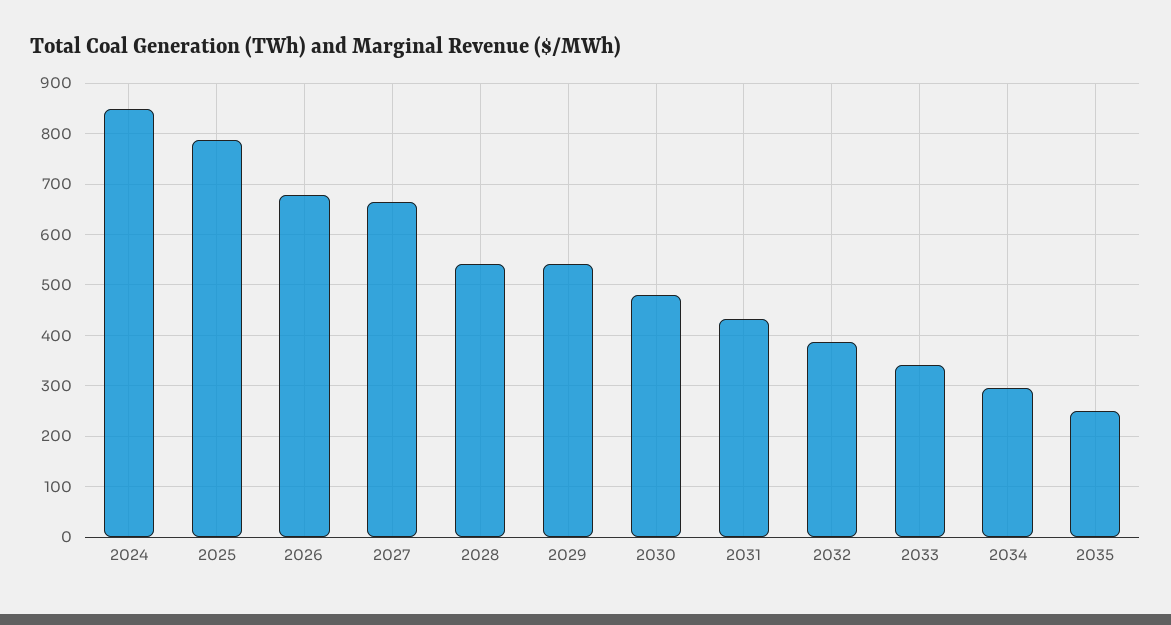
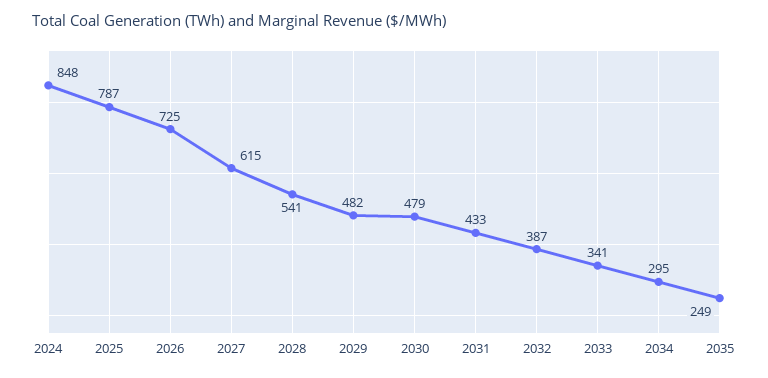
2026: 680 -> 725
2027: 660 -> 615
2029: 540 -> 482

